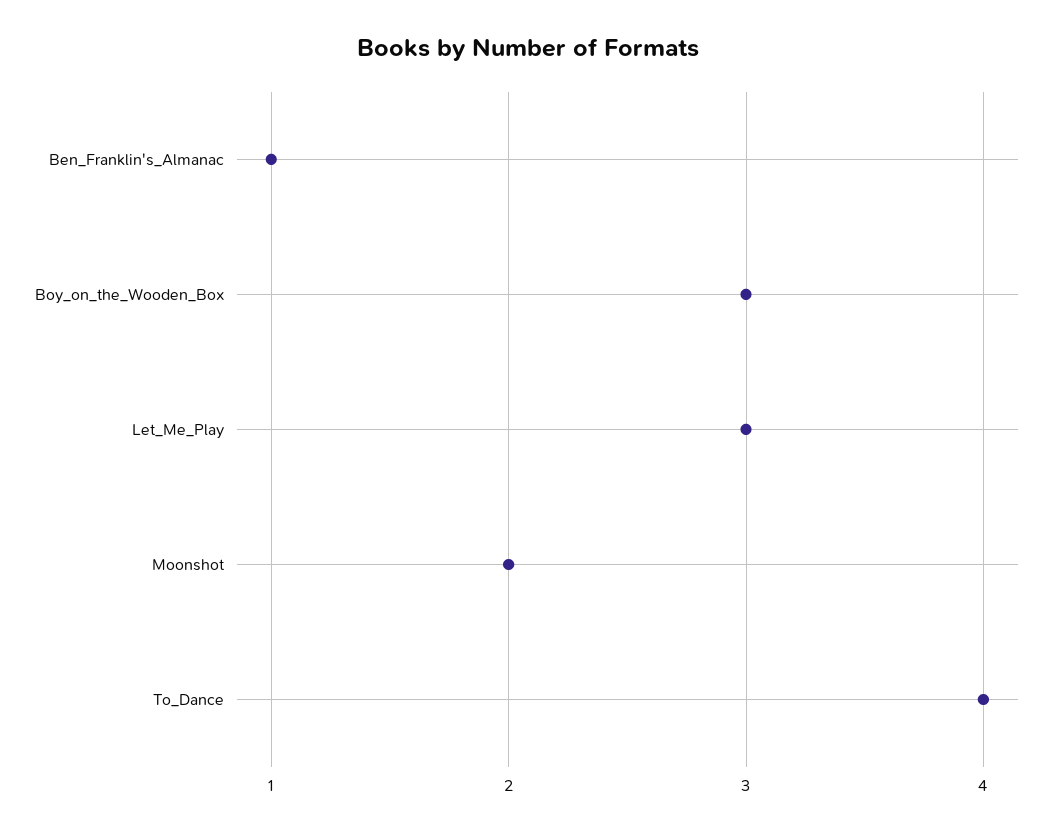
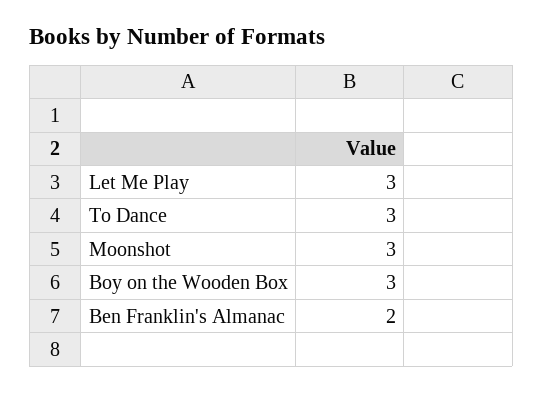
Ben_Franklin's_Almanac: 1 -> 2
Moonshot: 2 -> 3
To_Dance: 4 -> 3

